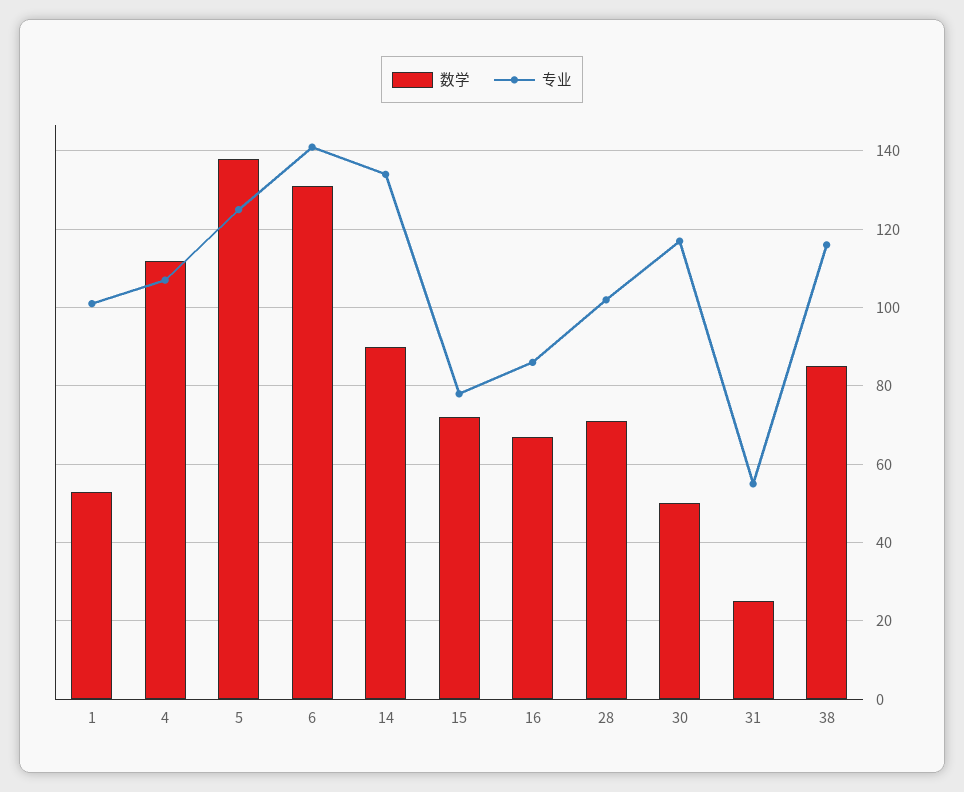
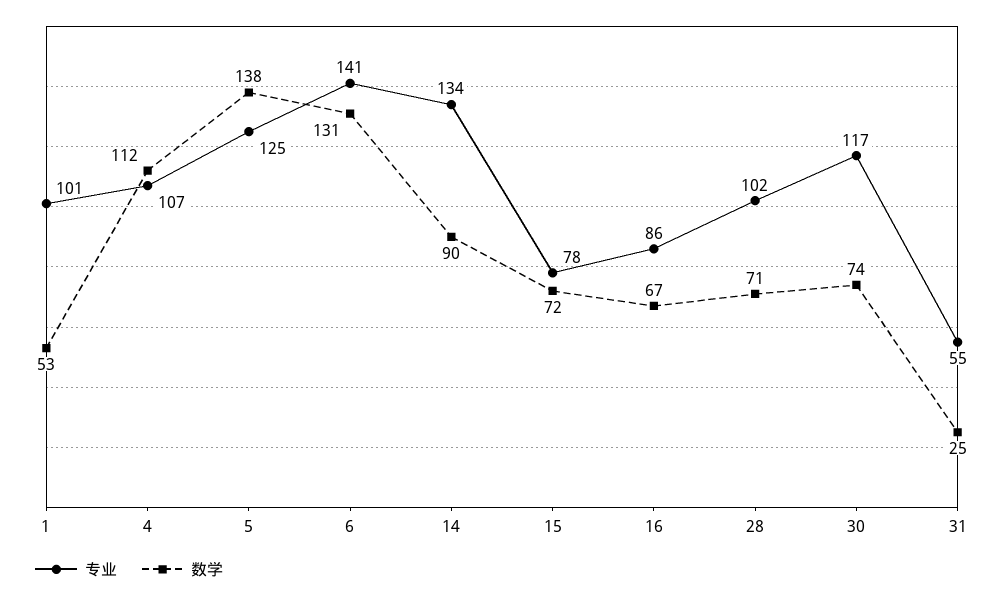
数学, 30: 50 -> 74
数学, 38: 85 -> none
专业, 38: 115 -> none

